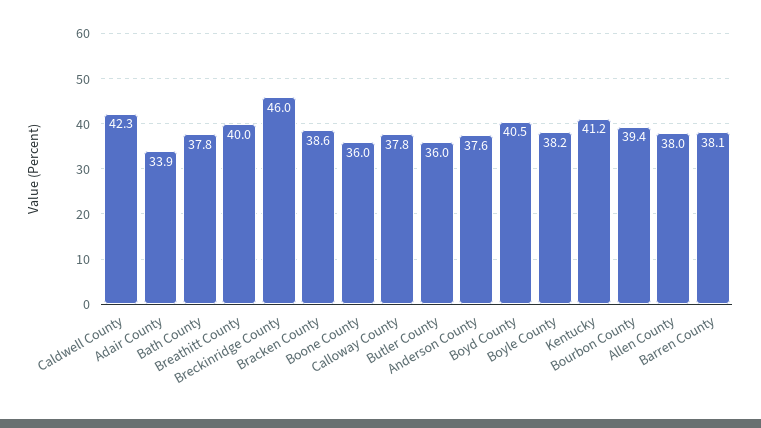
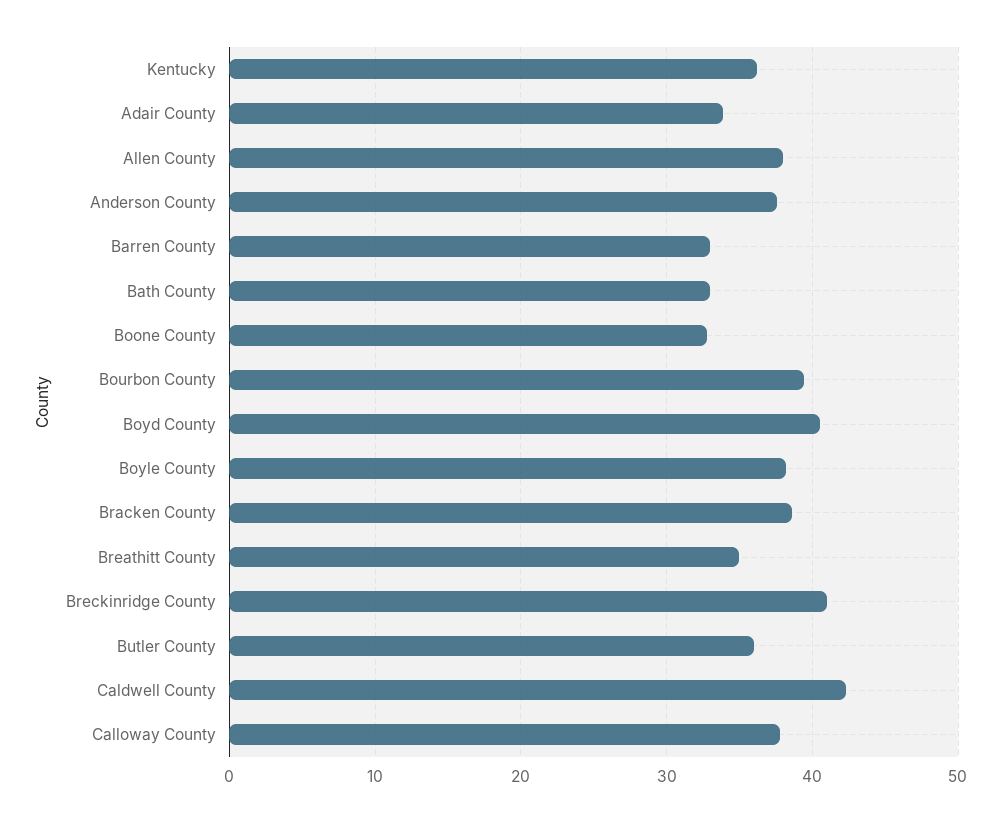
Bath County: 37.8 -> 33
Breathitt County: 40 -> 35
Breckinridge County: 46 -> 41
Boone County: 36 -> 33
Kentucky: 41.2 -> 36
Barren County: 38.1 -> 33

